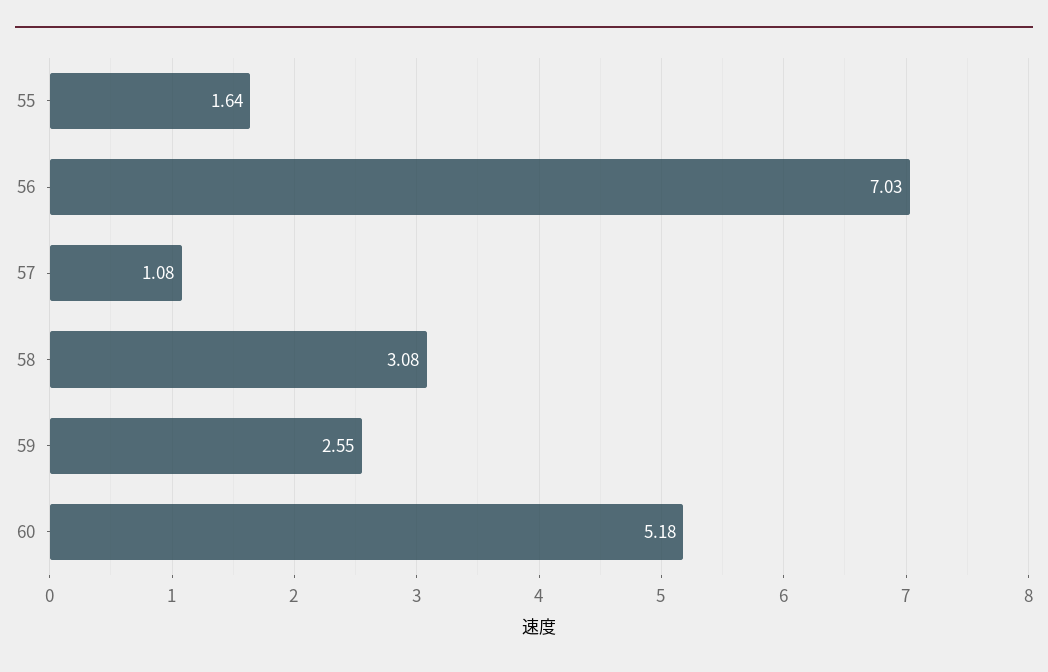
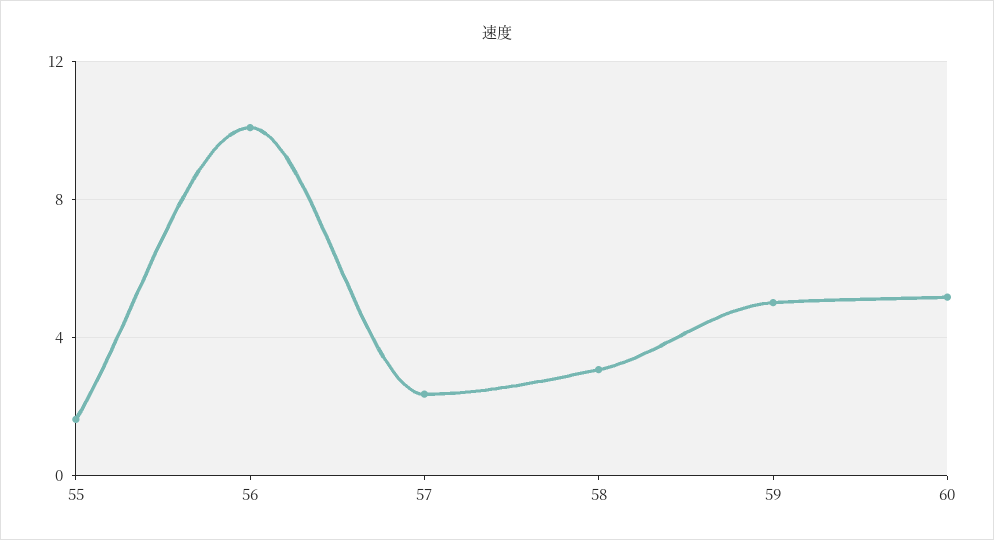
56: 7.03 -> 10
57: 1.08 -> 2.5
59: 2.55 -> 5

